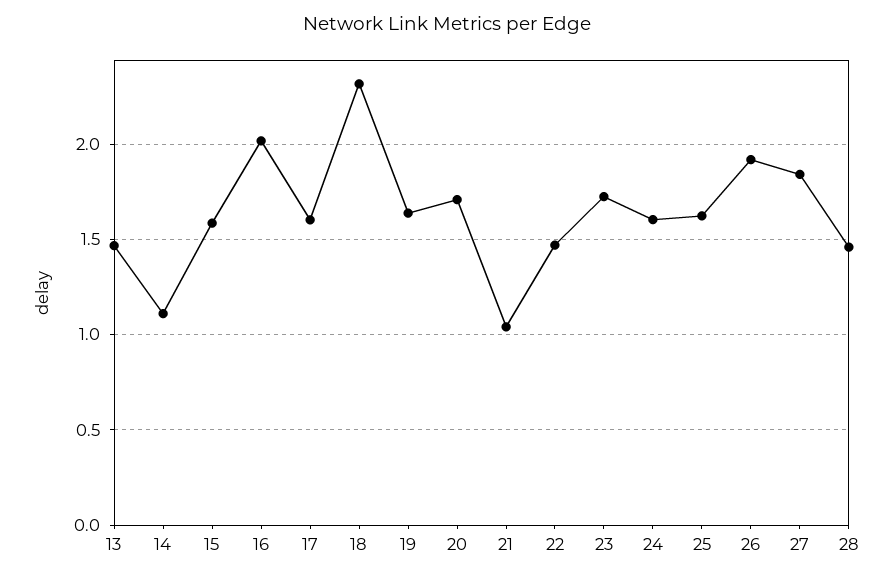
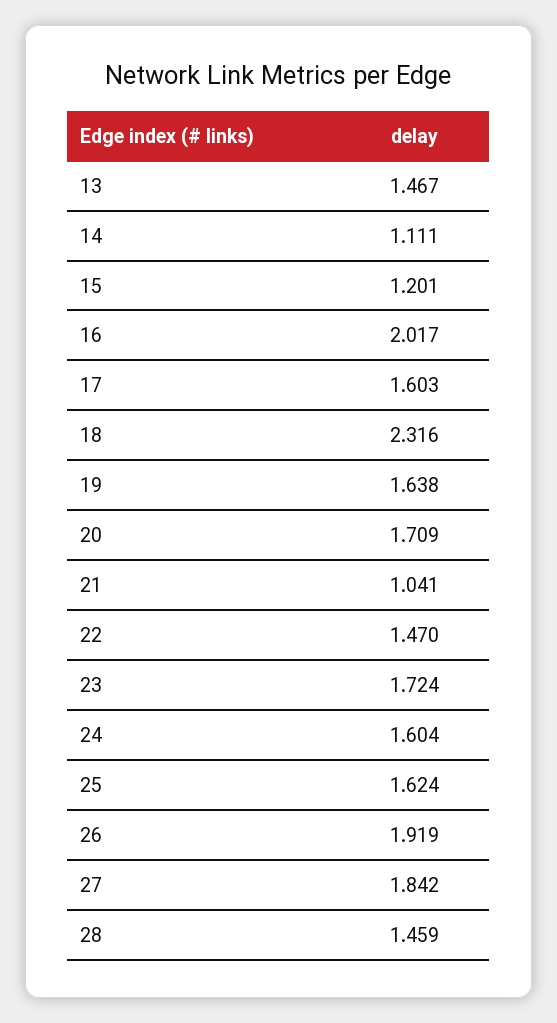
15: 1.6 -> 1.201

